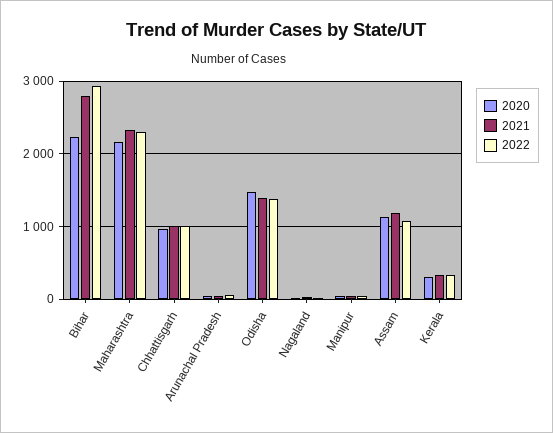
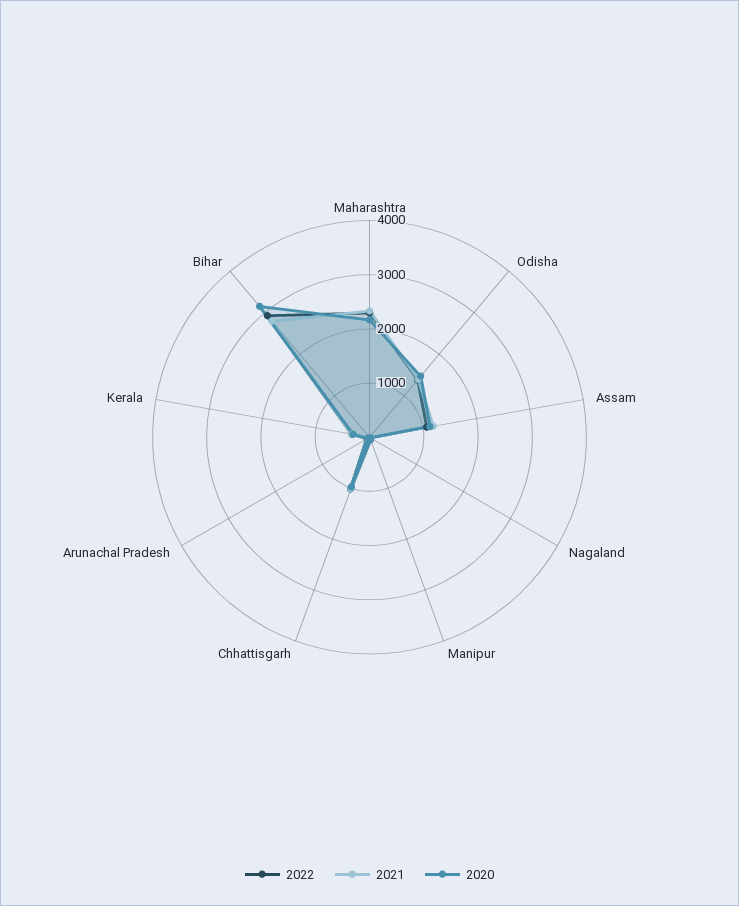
2020, Bihar: 2200 -> 3200

